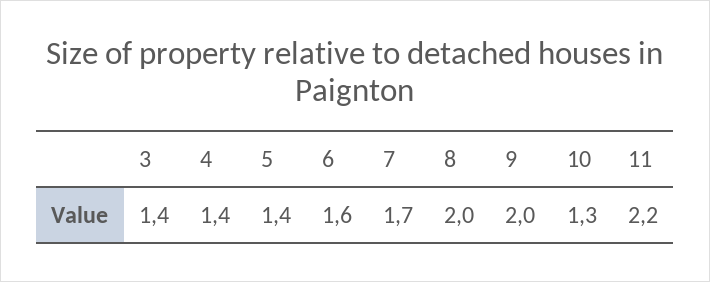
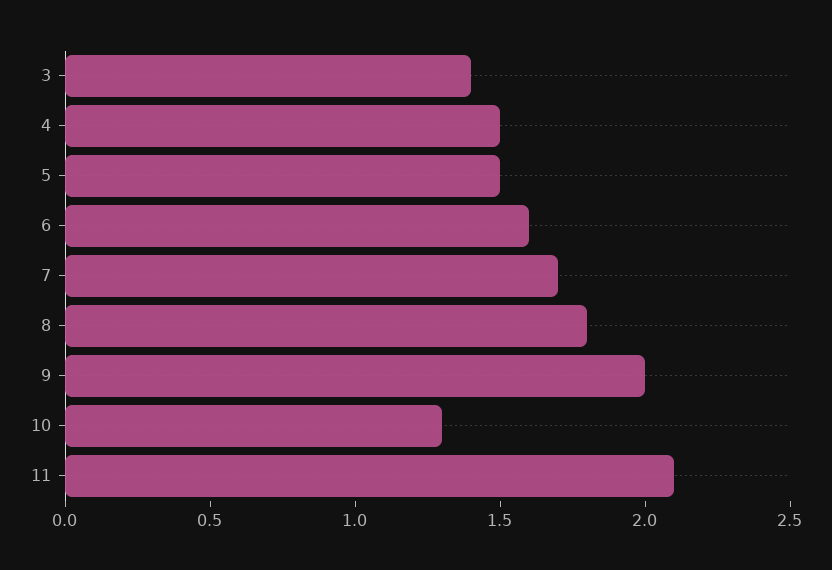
4: 1.4 -> 1.5
5: 1.4 -> 1.5
8: 2 -> 1.8
11: 2.2 -> 2.1

